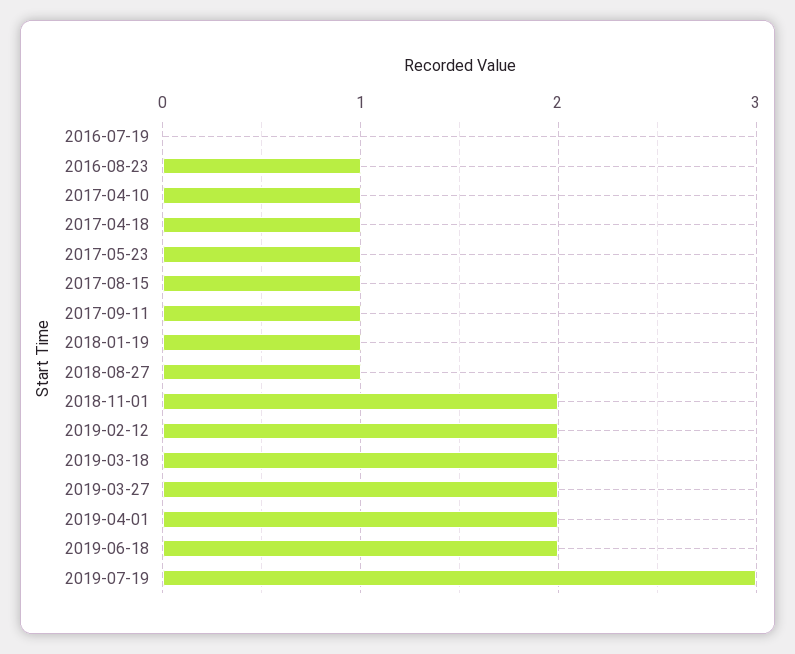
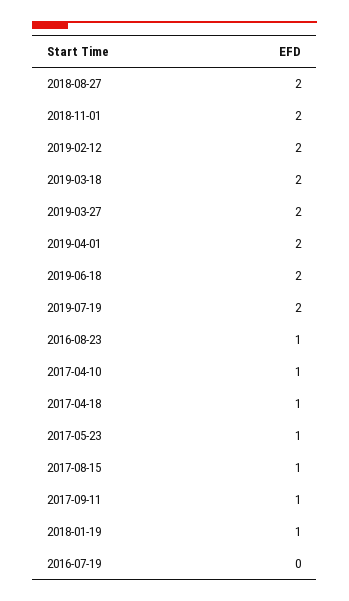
2018-08-27: 1 -> 2
2019-07-19: 3 -> 2

